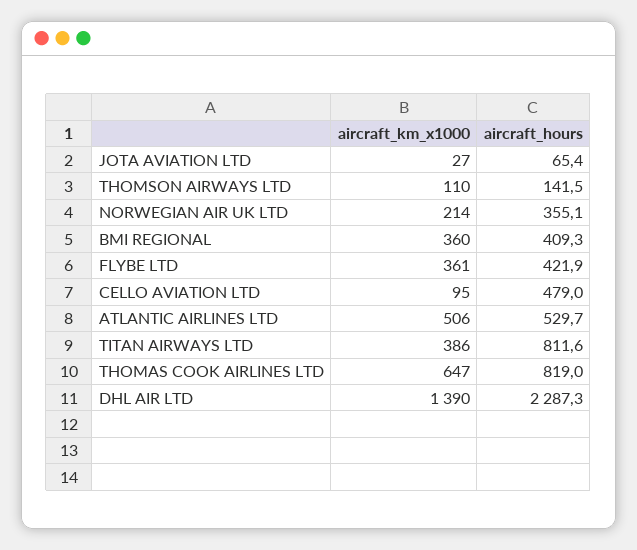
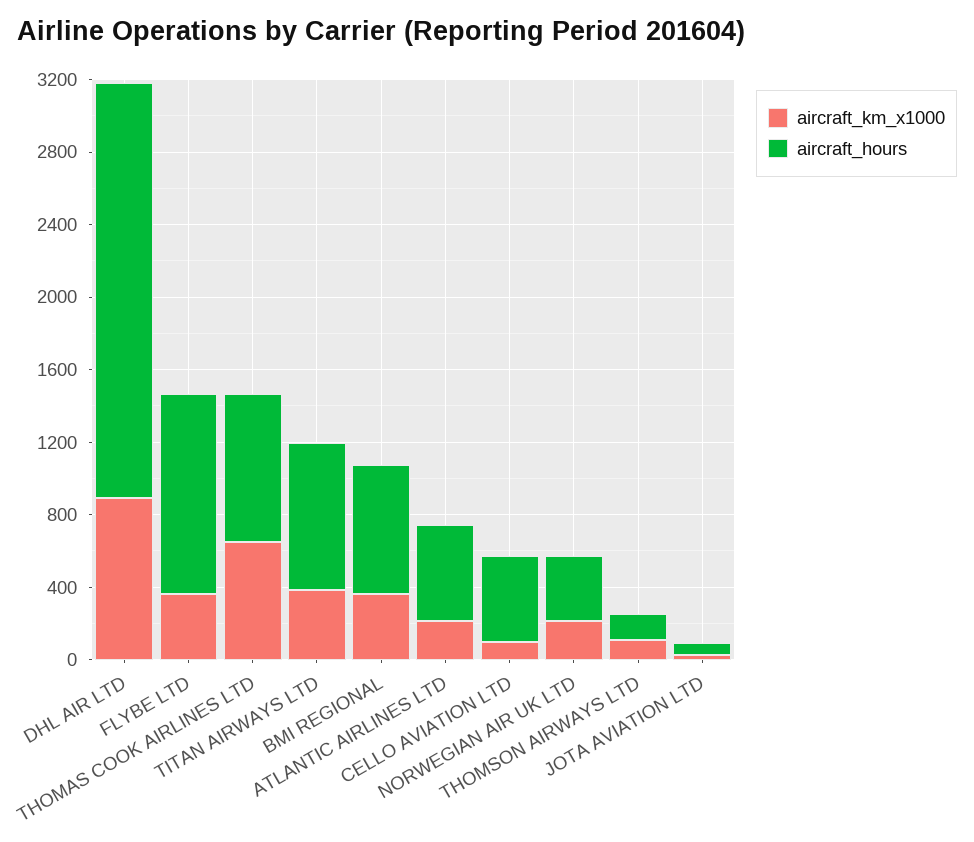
aircraft_hours, BMI REGIONAL: 409.3 -> 700
aircraft_hours, FLYBE LTD: 421.9 -> 1100
aircraft_km_x1000, ATLANTIC AIRLINES LTD: 506 -> 200
aircraft_km_x1000, DHL AIR LTD: 1390 -> 900

